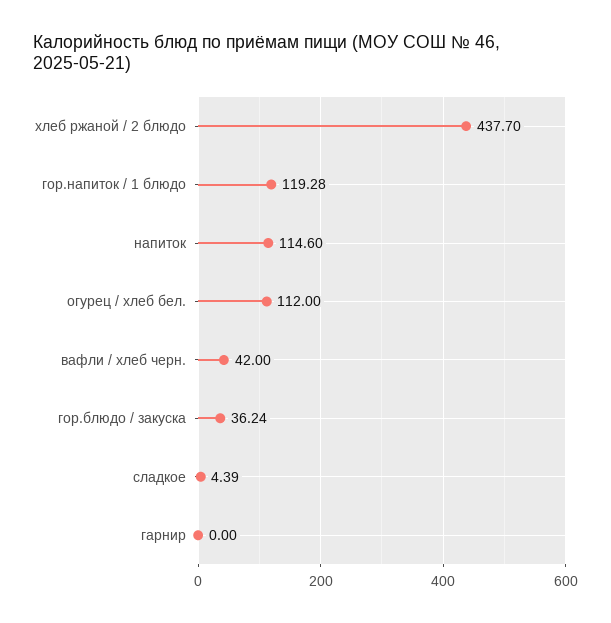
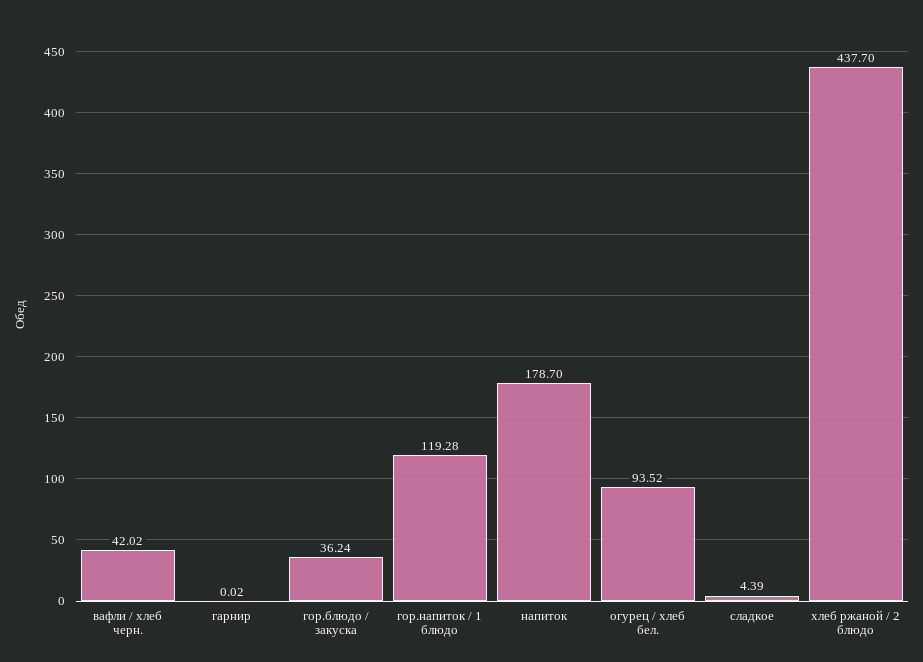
напиток: 114.6 -> 178.7
огурец / хлеб бел.: 112 -> 93.52
вафли / хлеб черн.: 42 -> 42.02
гарнир: 0 -> 0.02

